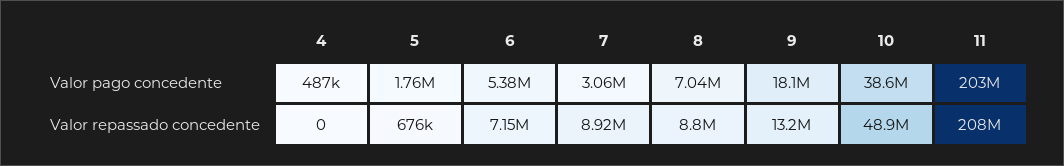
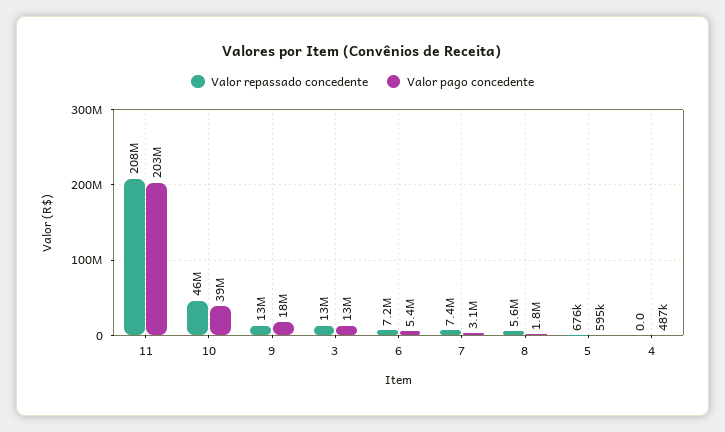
Valor pago concedente, 5: 1760000 -> 595000
Valor pago concedente, 8: 7040000 -> 1800000
Valor repassado concedente, 7: 8920000 -> 7400000
Valor repassado concedente, 8: 8800000 -> 5600000
Valor repassado concedente, 10: 48900000 -> 46000000
Valor repassado concedente, 3: none -> 13000000
Valor pago concedente, 3: none -> 13000000

